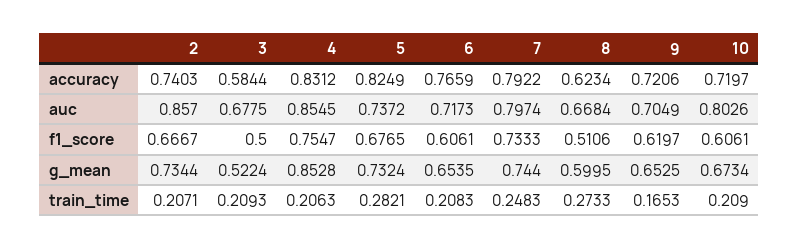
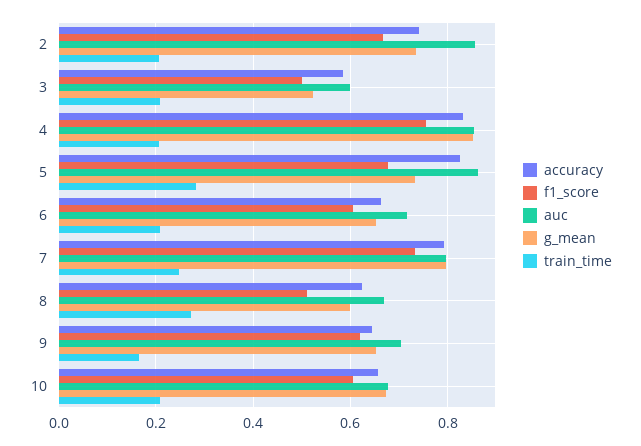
accuracy, 6: 0.7659 -> 0.66
accuracy, 9: 0.7206 -> 0.64
accuracy, 10: 0.7197 -> 0.66
auc, 3: 0.6775 -> 0.6
auc, 5: 0.7372 -> 0.86
auc, 10: 0.8026 -> 0.68
g_mean, 7: 0.744 -> 0.8

